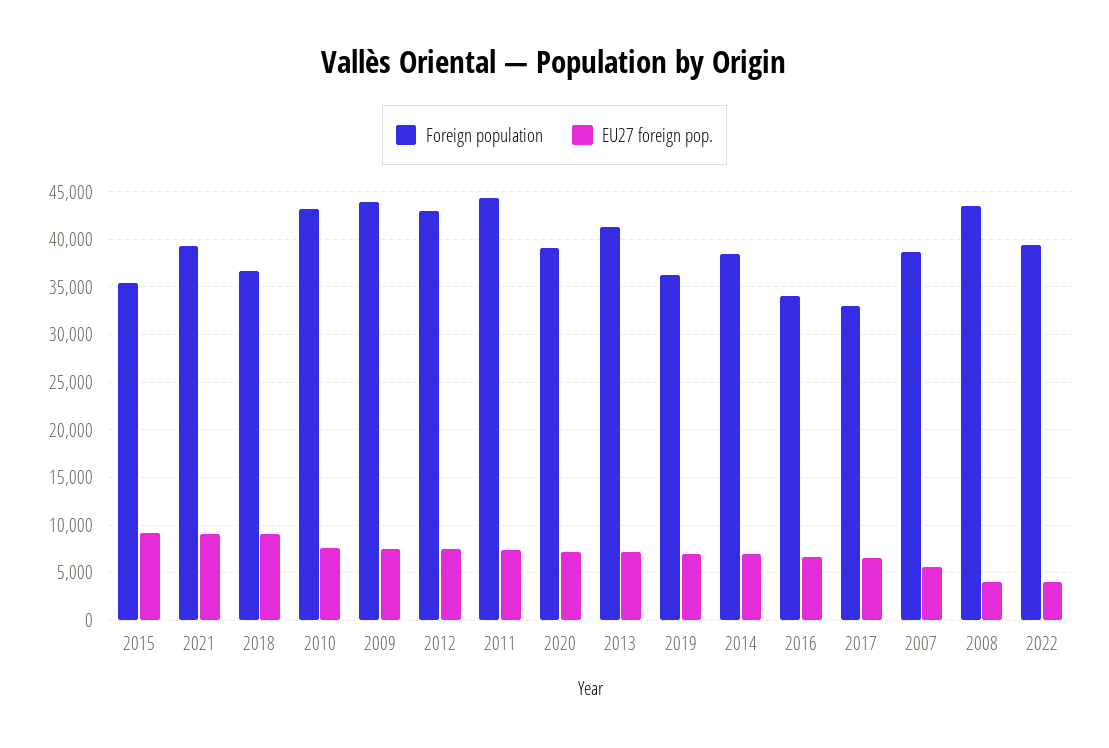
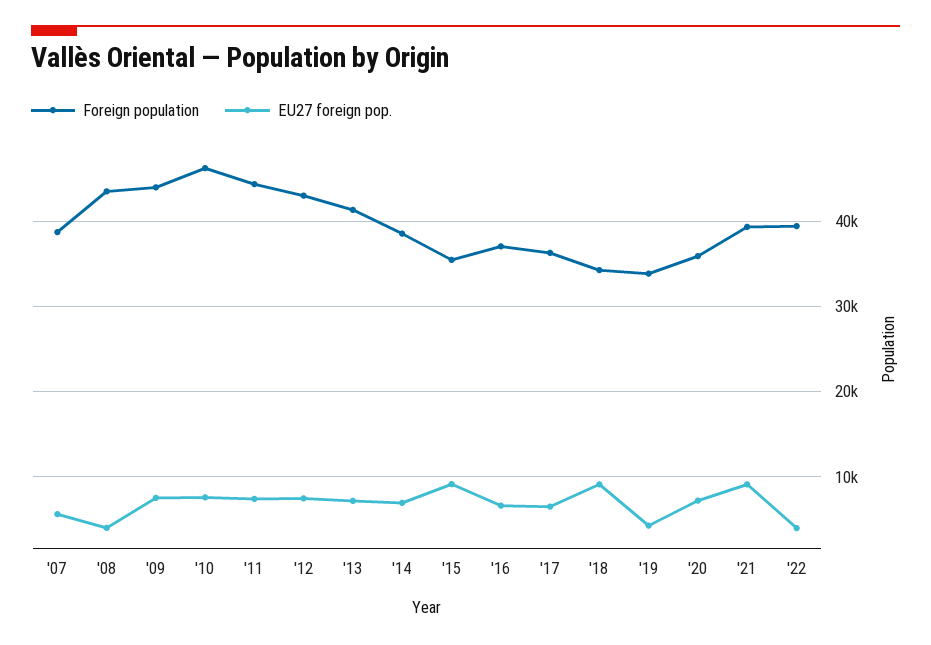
Foreign population, 2018: 37000 -> 34000
Foreign population, 2010: 43000 -> 46000
Foreign population, 2020: 39000 -> 36000
Foreign population, 2019: 36000 -> 34000
EU27 foreign pop., 2019: 7000 -> 4000
Foreign population, 2016: 34000 -> 37000
Foreign population, 2017: 33000 -> 36000

